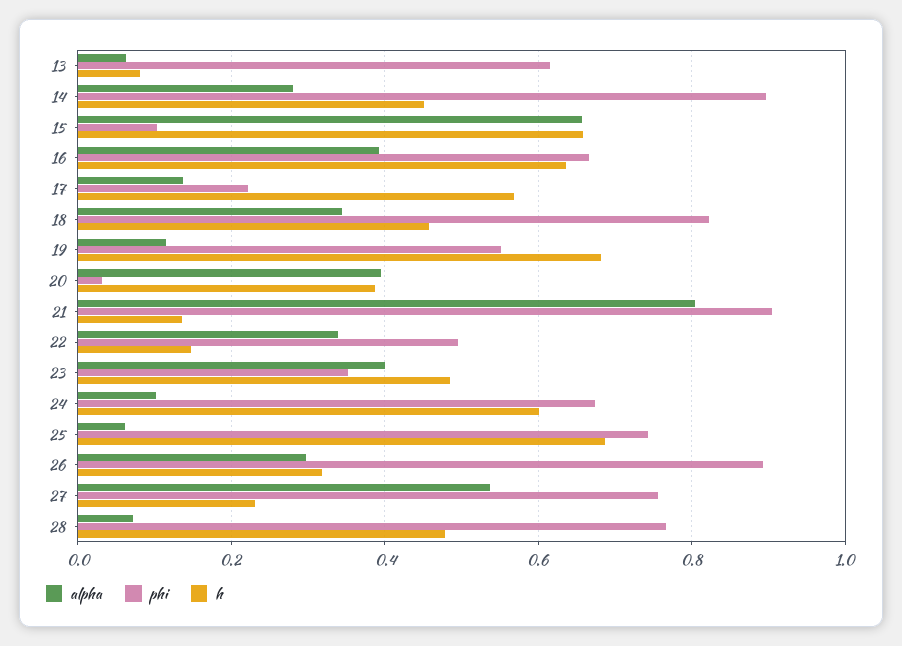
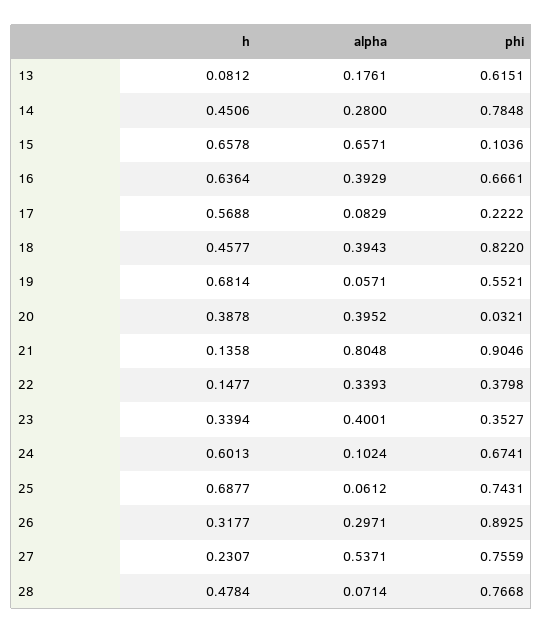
alpha, 13: 0.06 -> 0.1761
phi, 14: 0.9 -> 0.7848
alpha, 17: 0.14 -> 0.0829
alpha, 18: 0.34 -> 0.3943
alpha, 19: 0.12 -> 0.0571
phi, 22: 0.5 -> 0.3798
h, 23: 0.48 -> 0.3394

